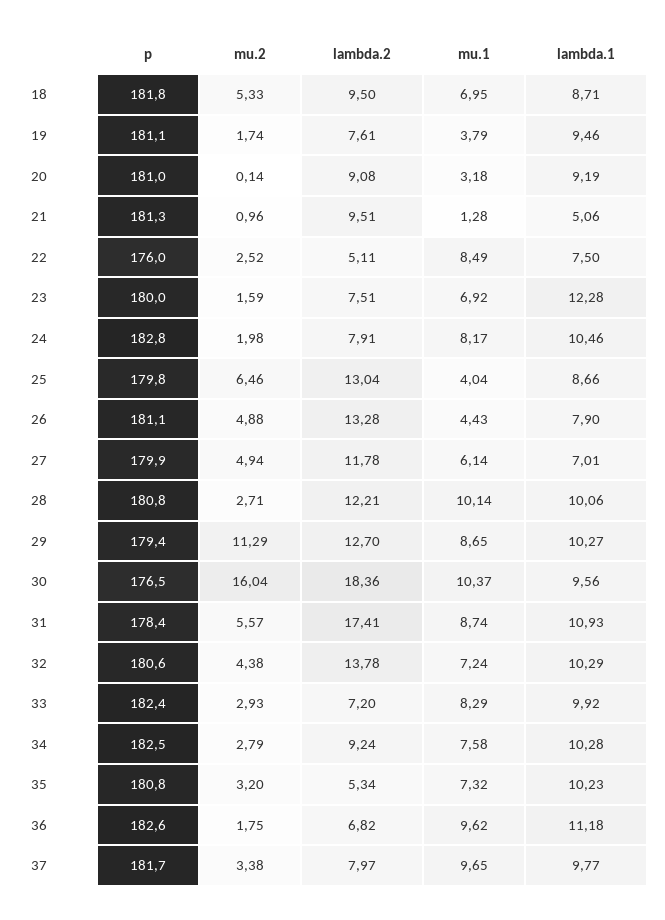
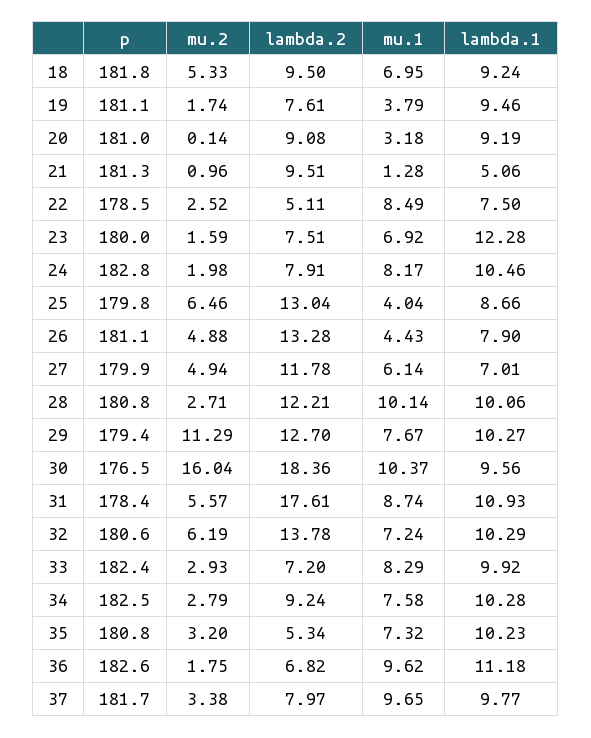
lambda.1, 18: 8.71 -> 9.24
p, 22: 176 -> 178.5
mu.1, 29: 8.65 -> 7.67
lambda.2, 31: 17.41 -> 17.61
mu.2, 32: 4.38 -> 6.19

